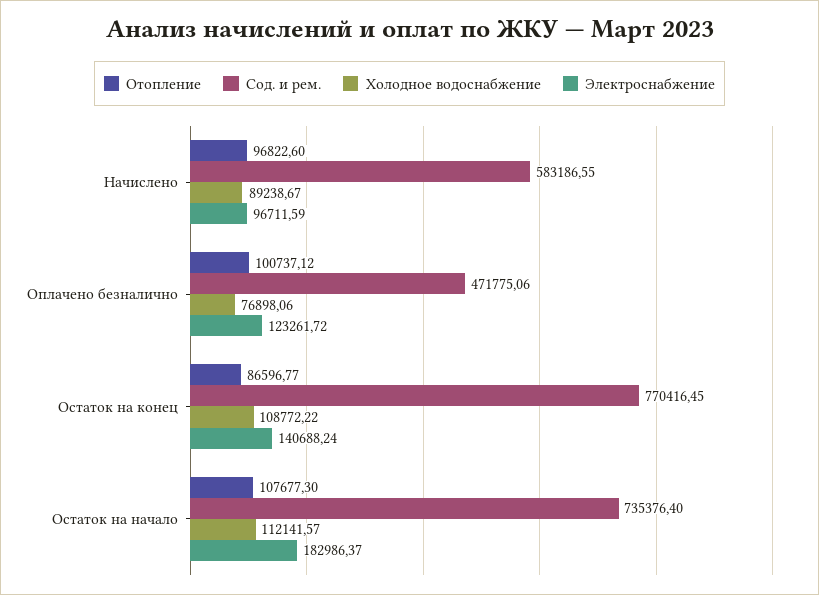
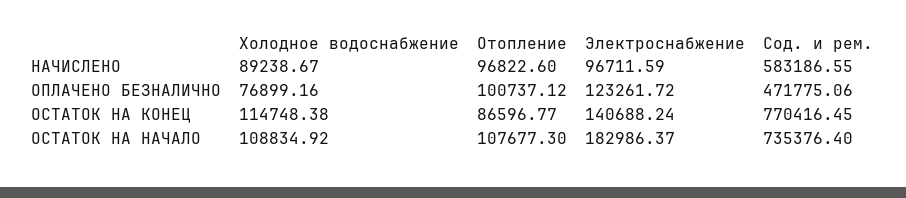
Холодное водоснабжение, Оплачено безналично: 76898.06 -> 76899.16
Холодное водоснабжение, Остаток на конец: 108772.22 -> 114748.38
Холодное водоснабжение, Остаток на начало: 112141.57 -> 108834.92

